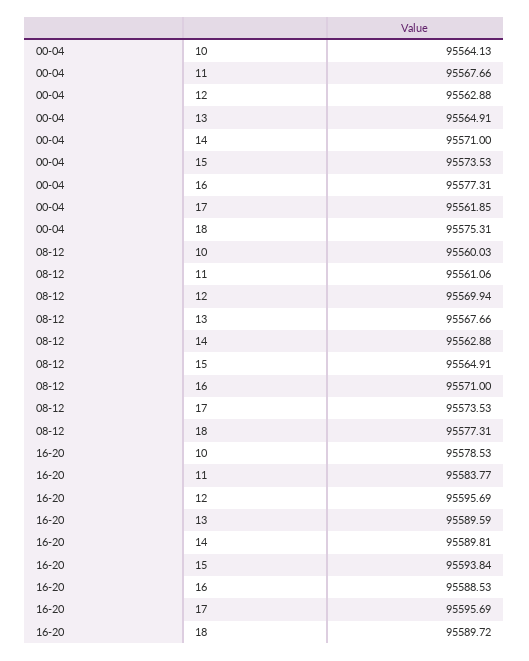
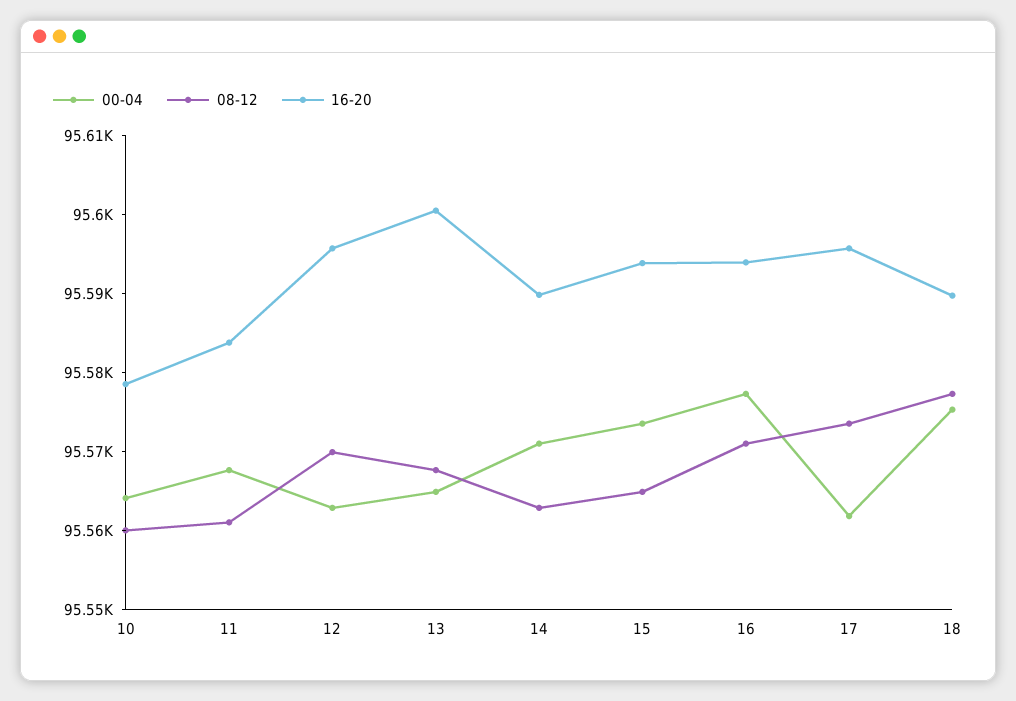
16-20, 13: 95589.59 -> 95600
16-20, 16: 95588.53 -> 95594

